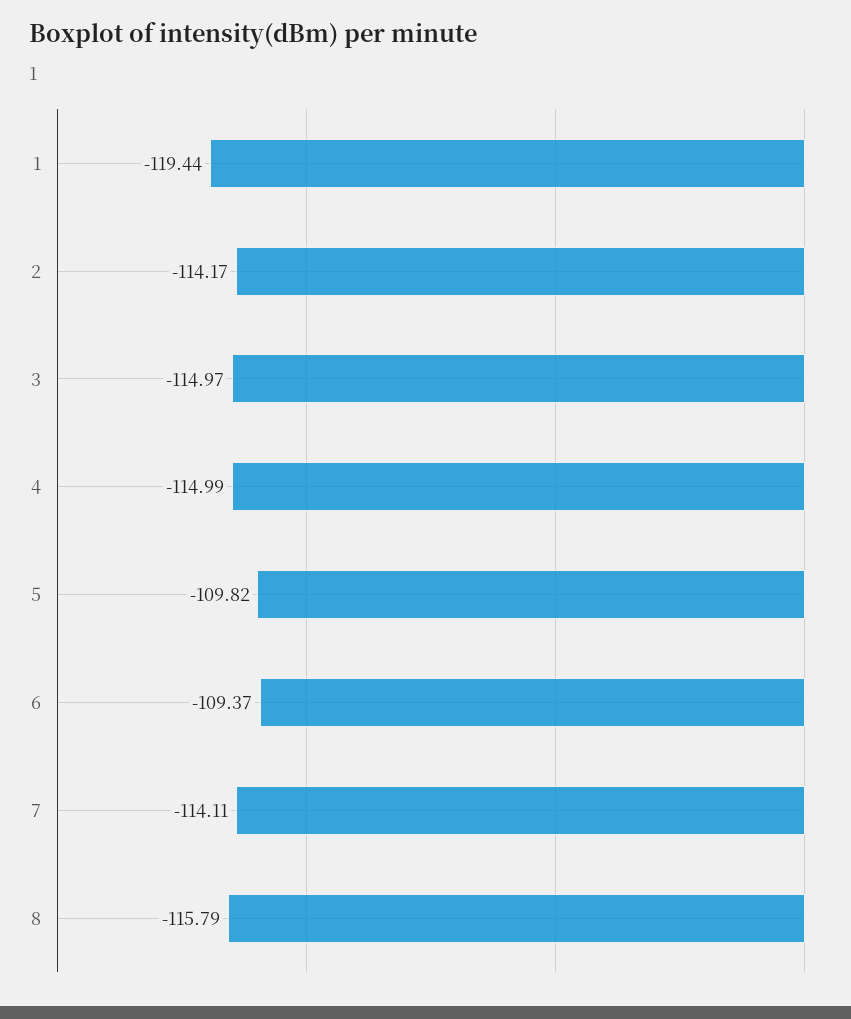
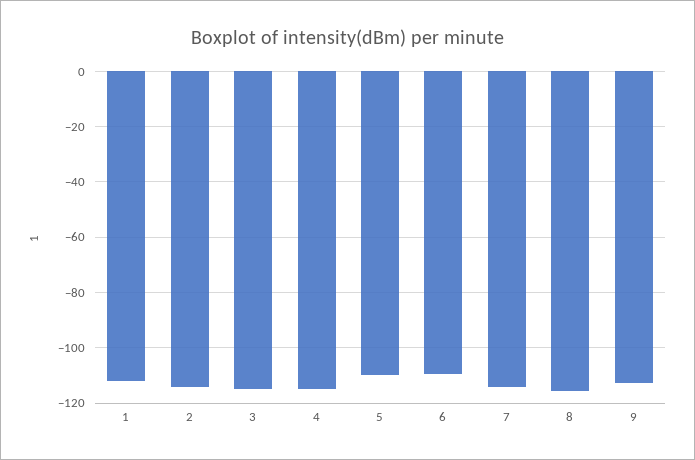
1: -119.44 -> -112.5
9: none -> -112.5

